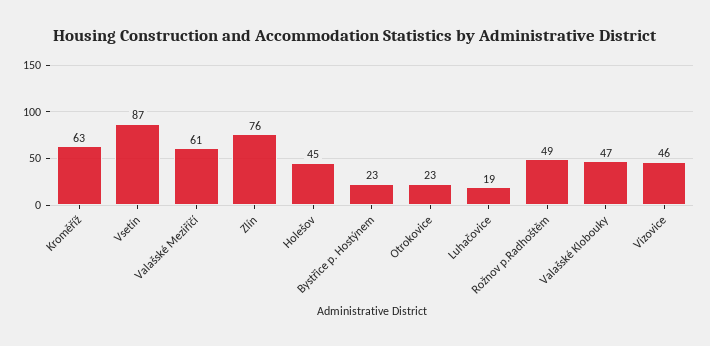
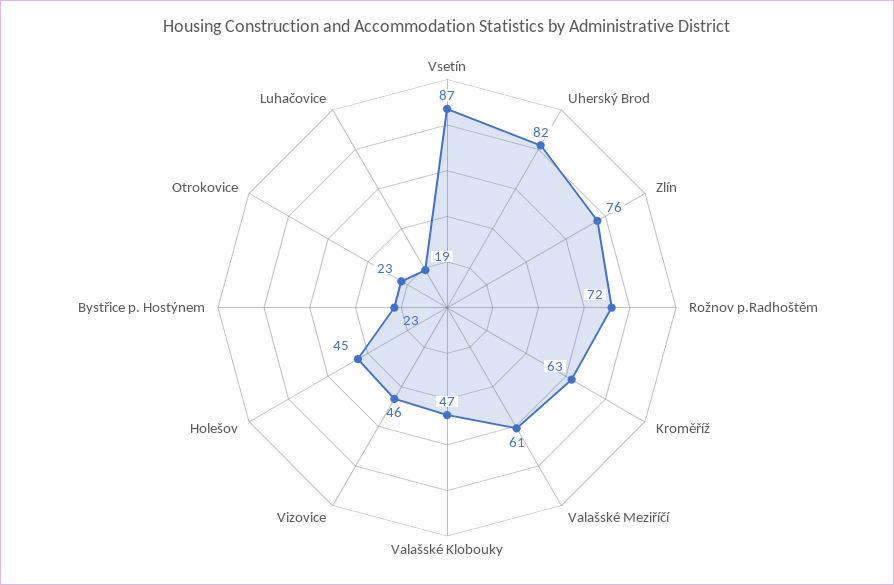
Rožnov p.Radhoštěm: 49 -> 72
Uherský Brod: none -> 82

